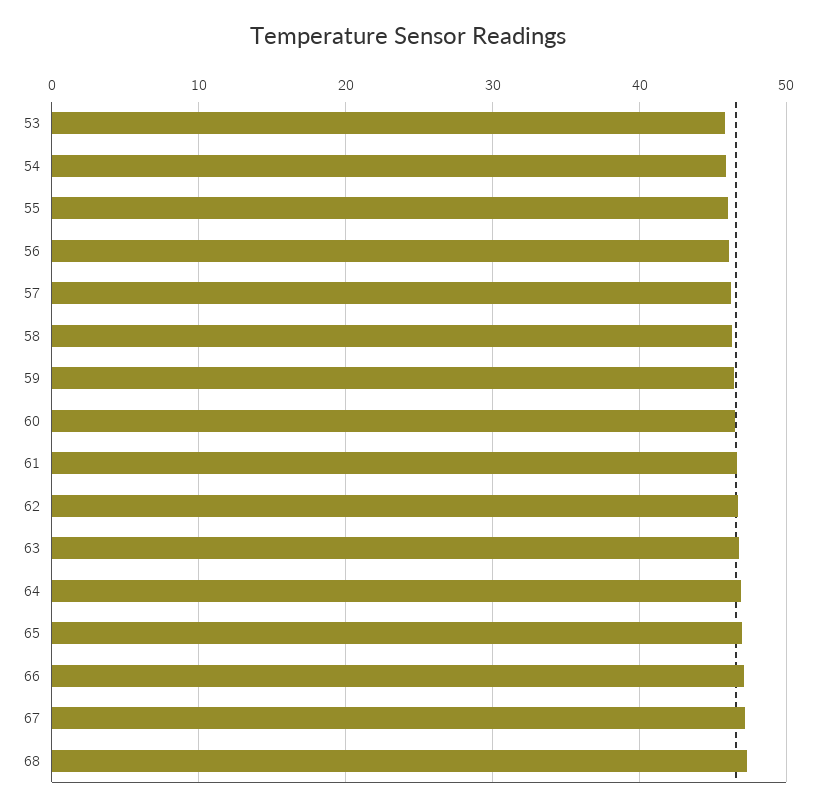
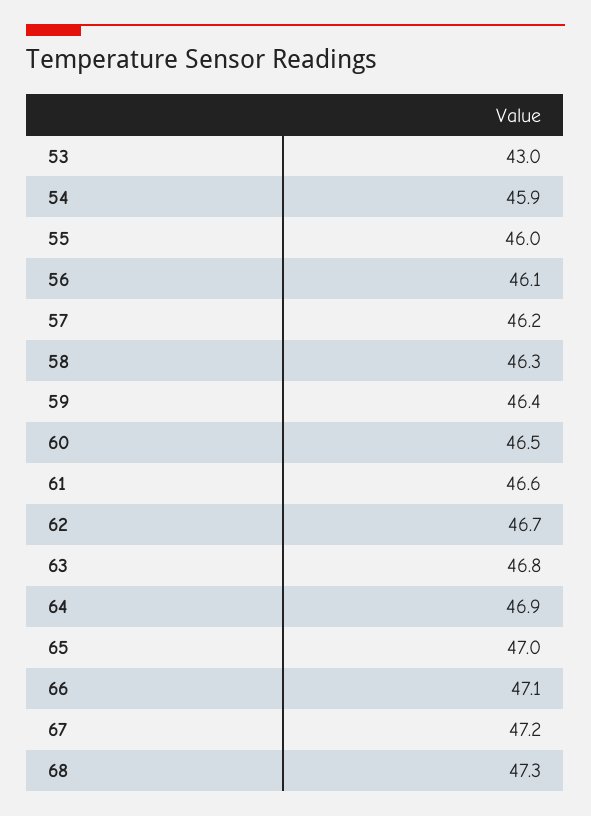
53: 46 -> 43

